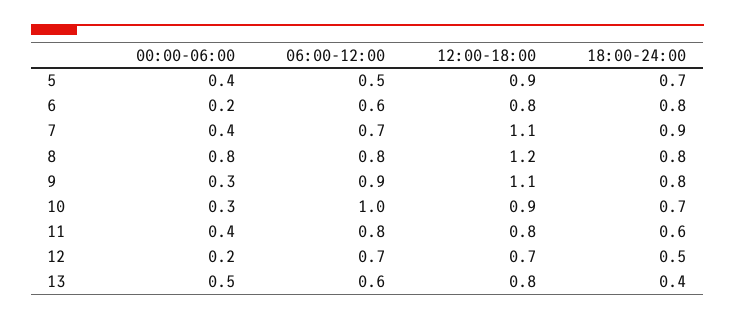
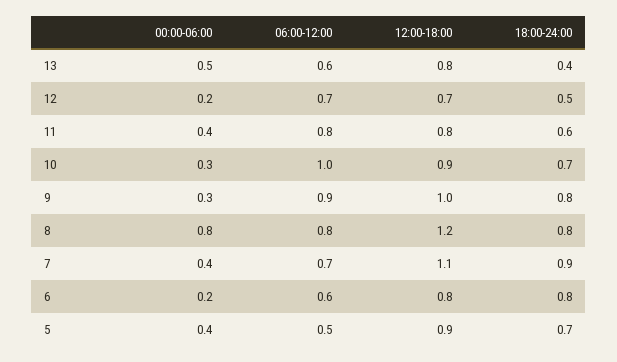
12:00-18:00, 9: 1.1 -> 1

